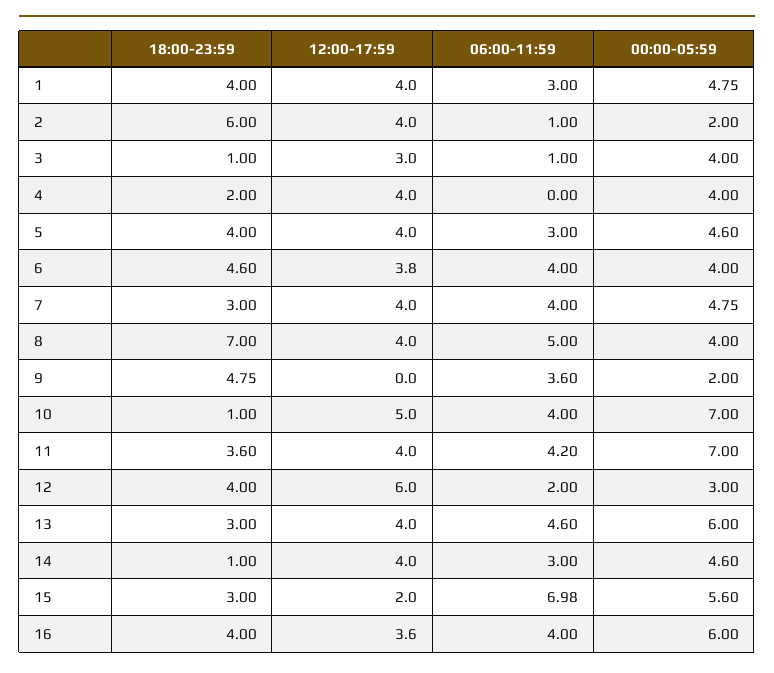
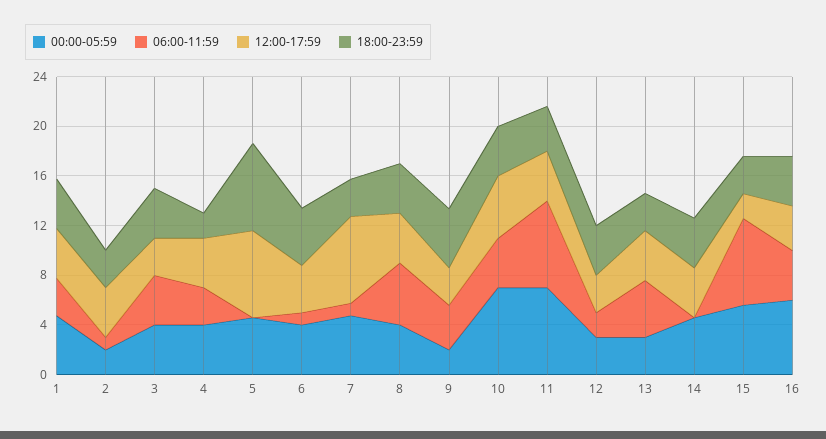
18:00-23:59, 2: 6 -> 3
18:00-23:59, 3: 1 -> 4
06:00-11:59, 3: 1 -> 4
06:00-11:59, 4: 0 -> 3
18:00-23:59, 5: 4 -> 7
12:00-17:59, 5: 4 -> 7
06:00-11:59, 5: 3 -> 0
06:00-11:59, 6: 4 -> 1
12:00-17:59, 7: 4 -> 7
06:00-11:59, 7: 4 -> 1
18:00-23:59, 8: 7 -> 4
12:00-17:59, 9: 0 -> 3
18:00-23:59, 10: 1 -> 4
06:00-11:59, 11: 4.2 -> 7
12:00-17:59, 12: 6 -> 3
00:00-05:59, 13: 6 -> 3
18:00-23:59, 14: 1 -> 4
06:00-11:59, 14: 3 -> 0

